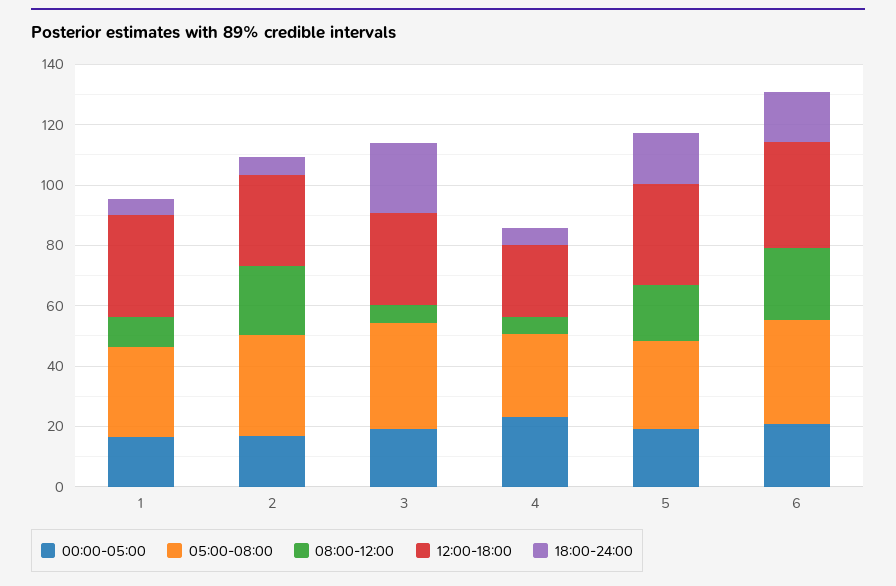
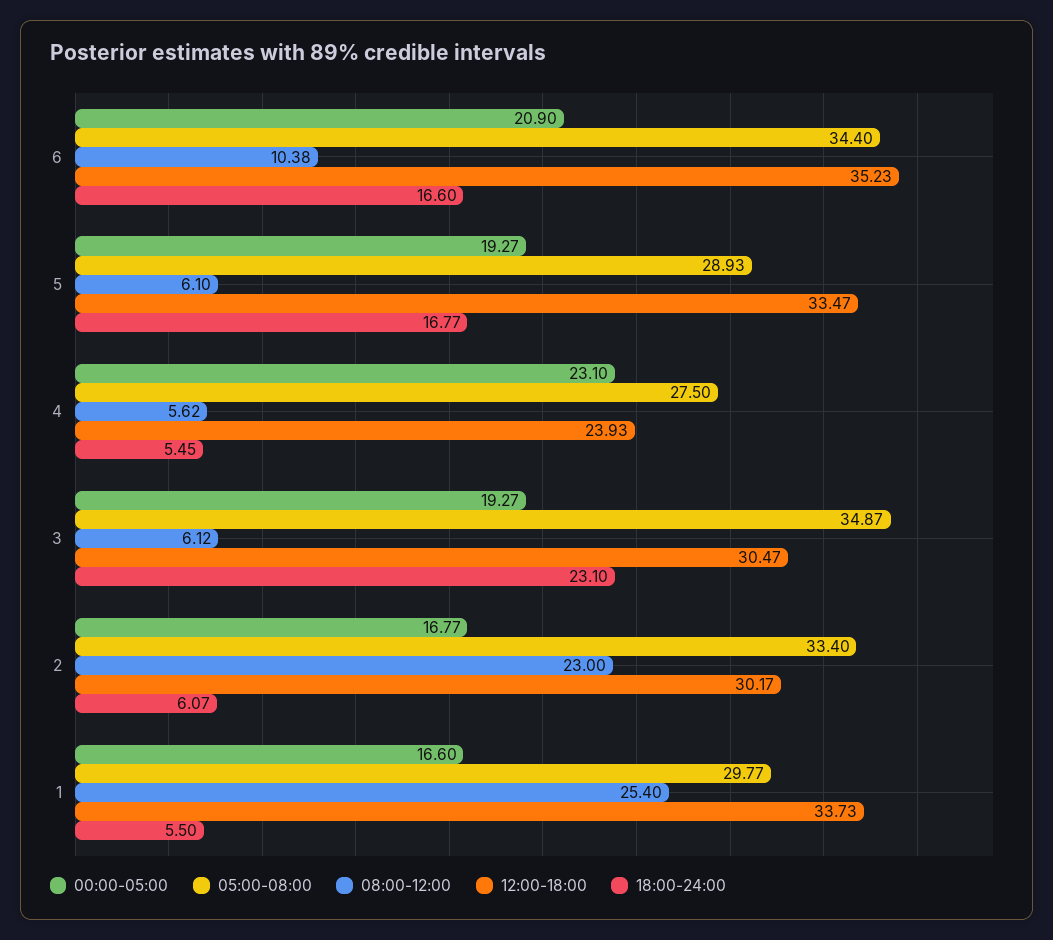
08:00-12:00, 1: 10 -> 25.4
08:00-12:00, 5: 20 -> 6.1
08:00-12:00, 6: 25 -> 10.38

